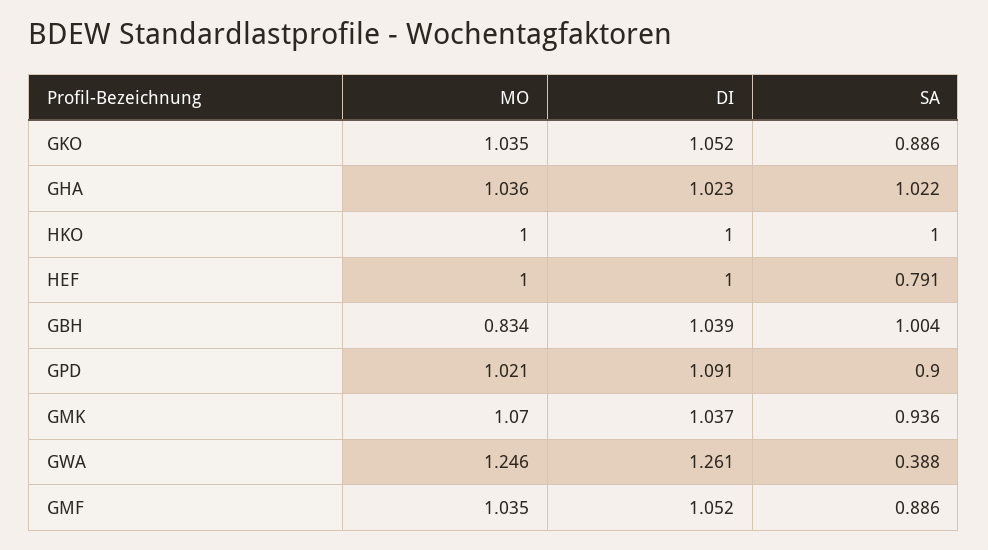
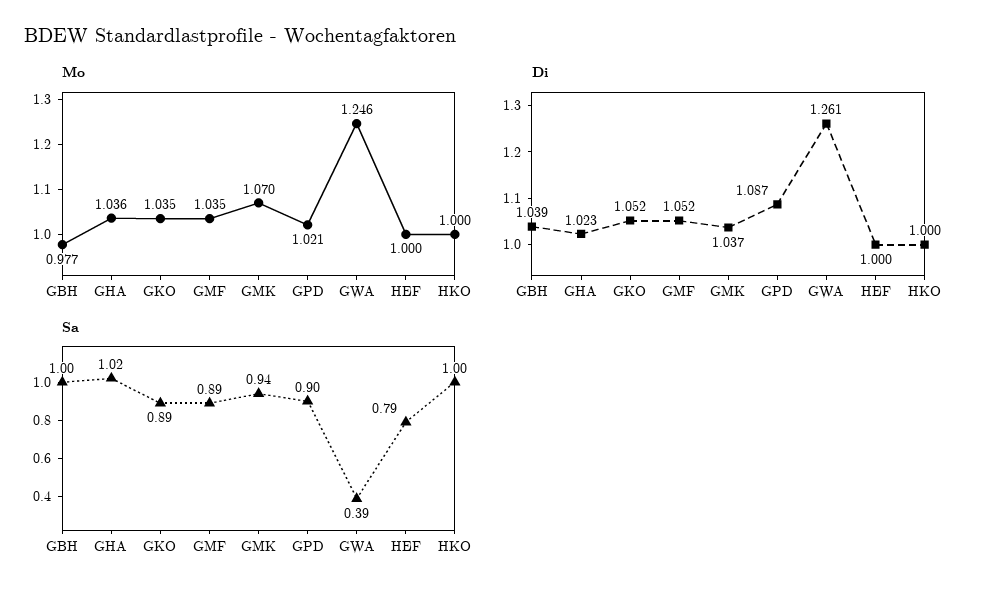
MO, GBH: 0.834 -> 0.977
DI, GPD: 1.091 -> 1.087

